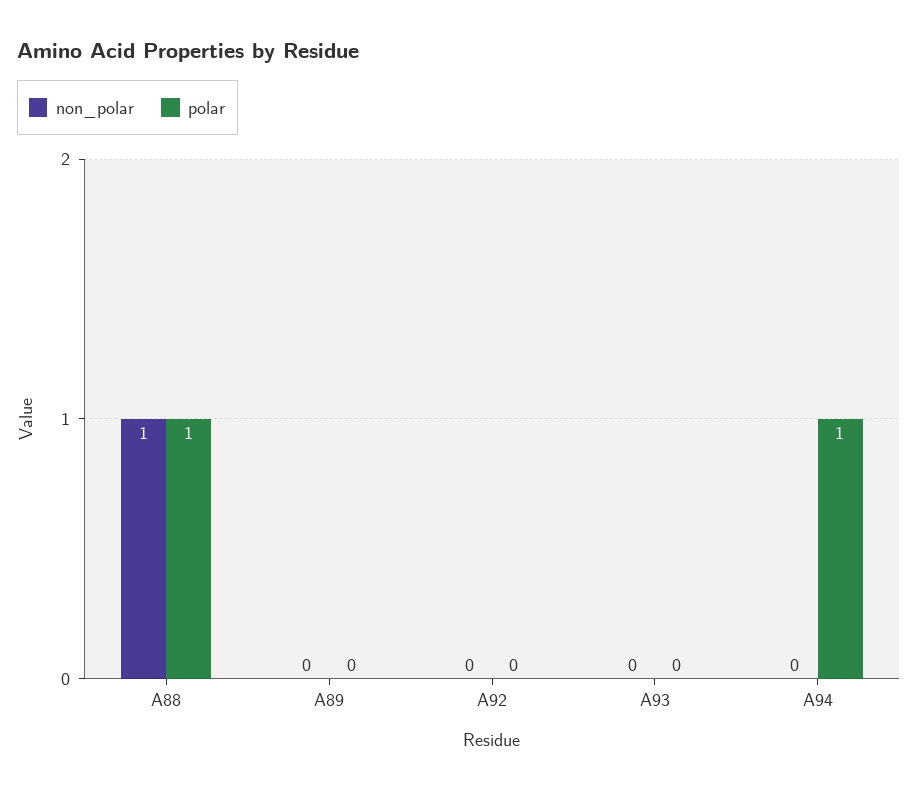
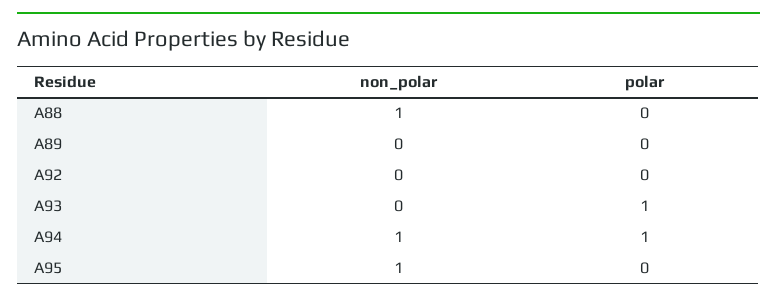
polar, A88: 1 -> 0
polar, A93: 0 -> 1
non_polar, A94: 0 -> 1
non_polar, A95: none -> 1
polar, A95: none -> 0

